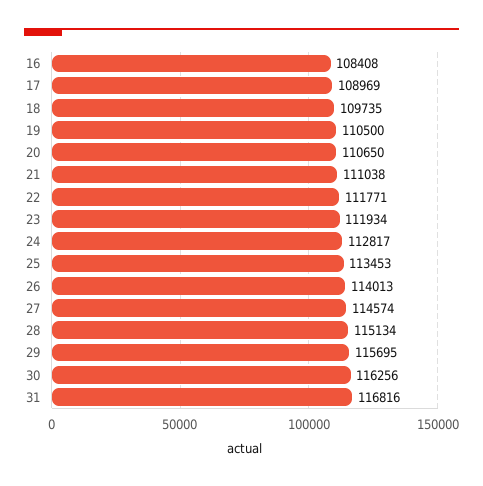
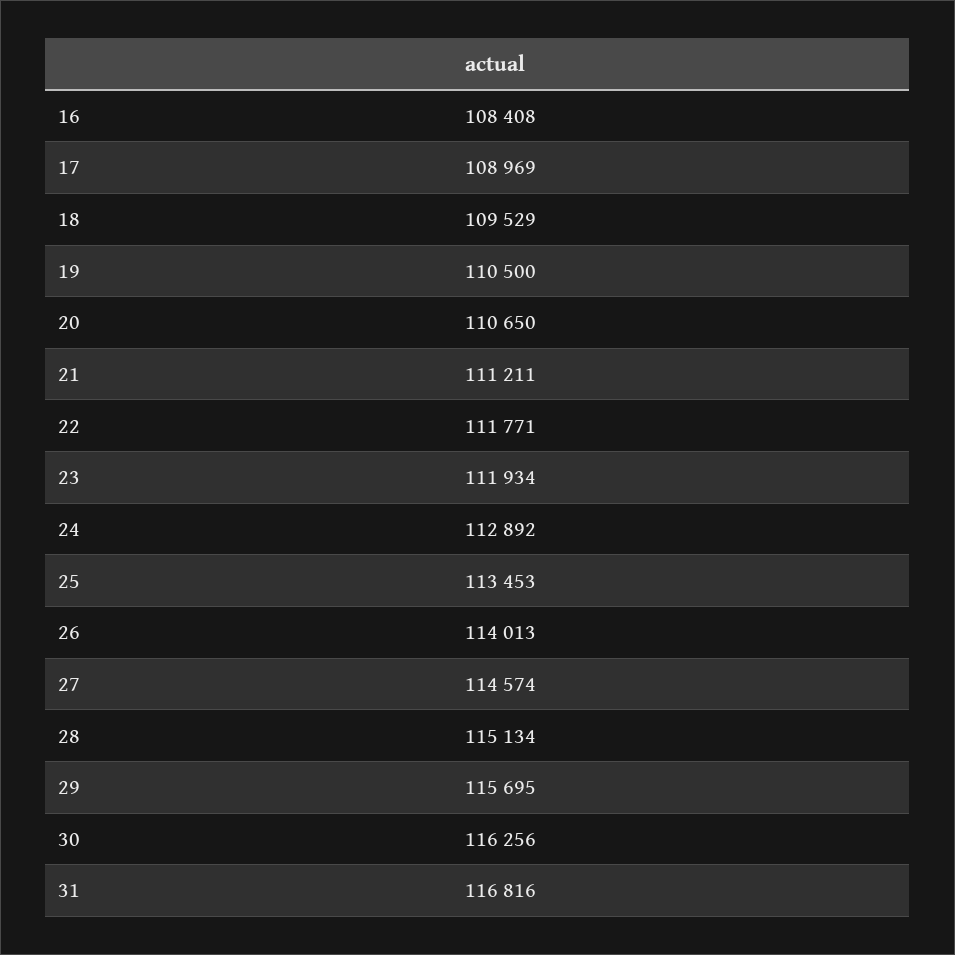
18: 109735 -> 109529
21: 111038 -> 111211
24: 112817 -> 112892

